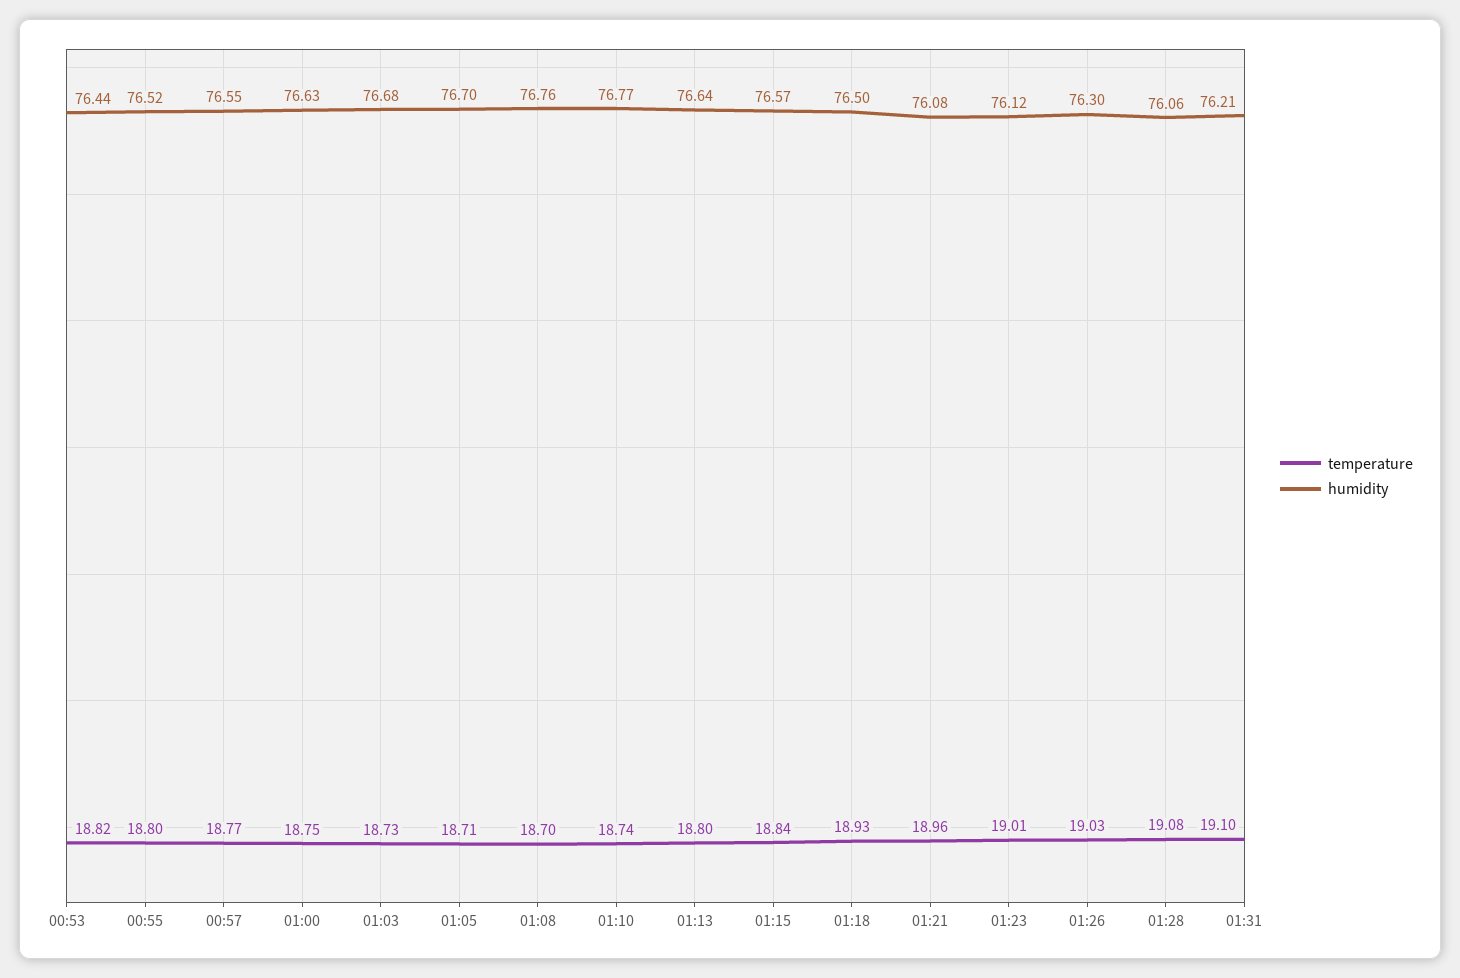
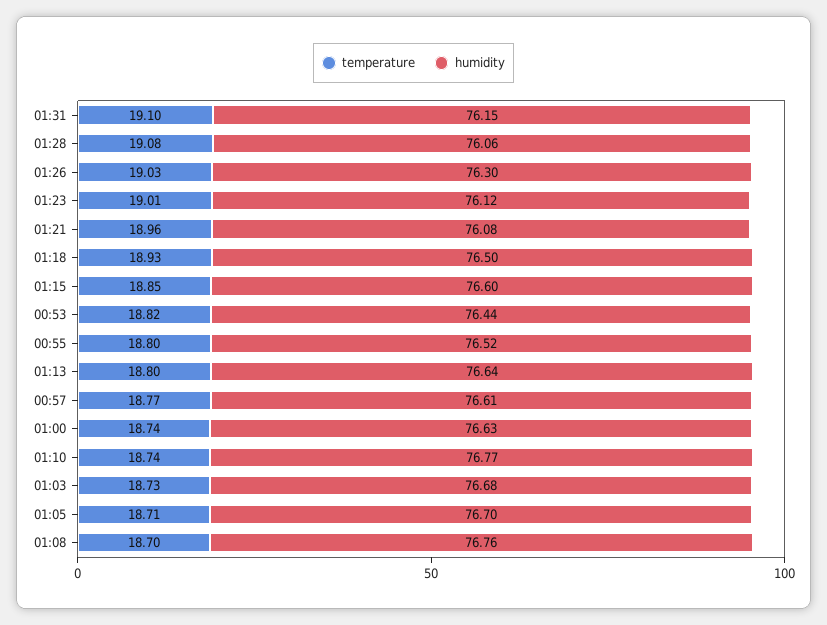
humidity, 00:57: 76.55 -> 76.61
temperature, 01:00: 18.75 -> 18.74
temperature, 01:15: 18.84 -> 18.85
humidity, 01:15: 76.57 -> 76.6
humidity, 01:31: 76.21 -> 76.15

